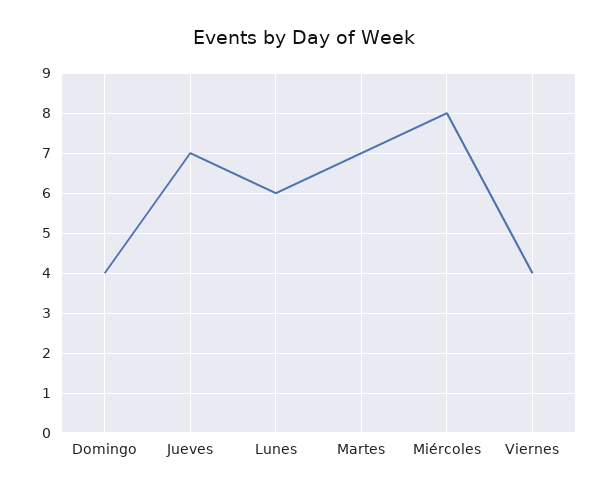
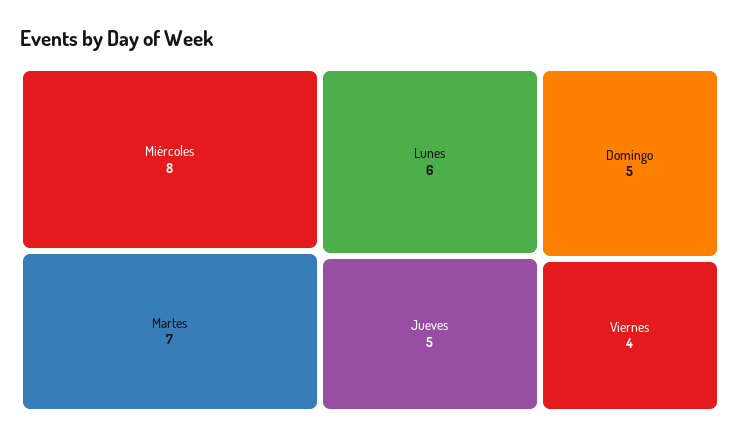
Domingo: 4 -> 5
Jueves: 7 -> 5

